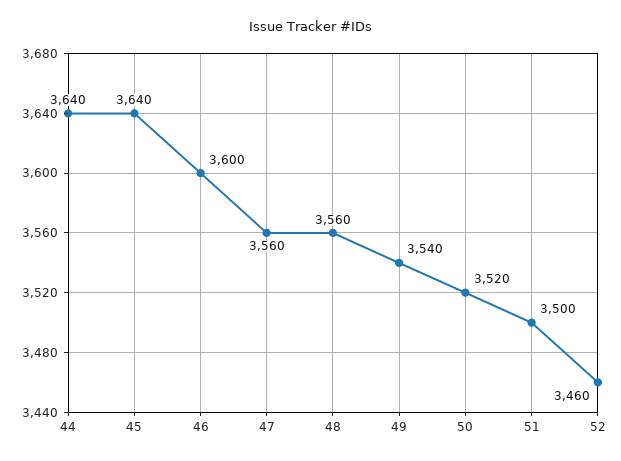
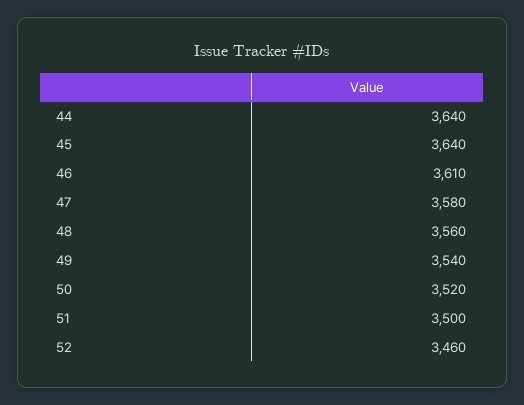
46: 3600 -> 3610
47: 3560 -> 3580

